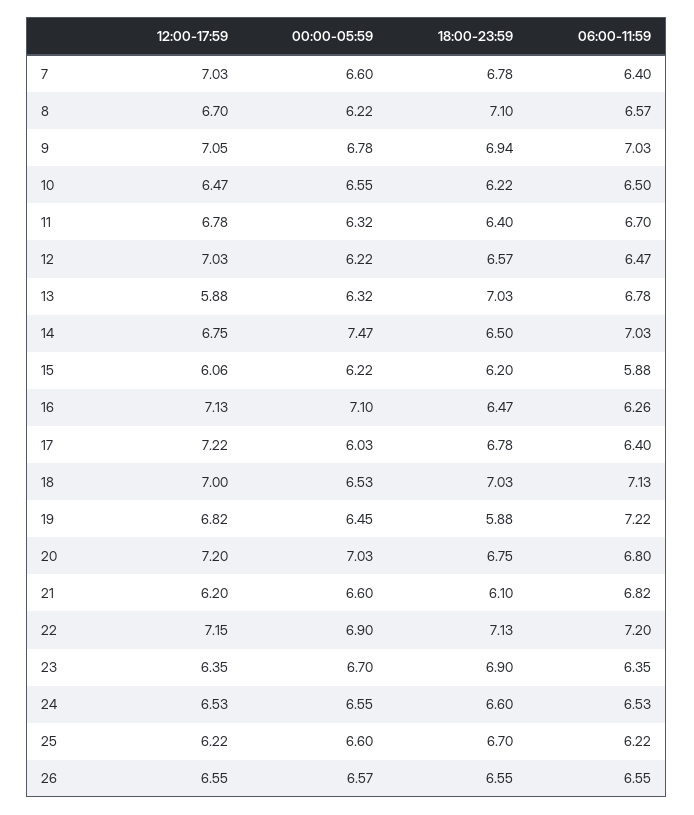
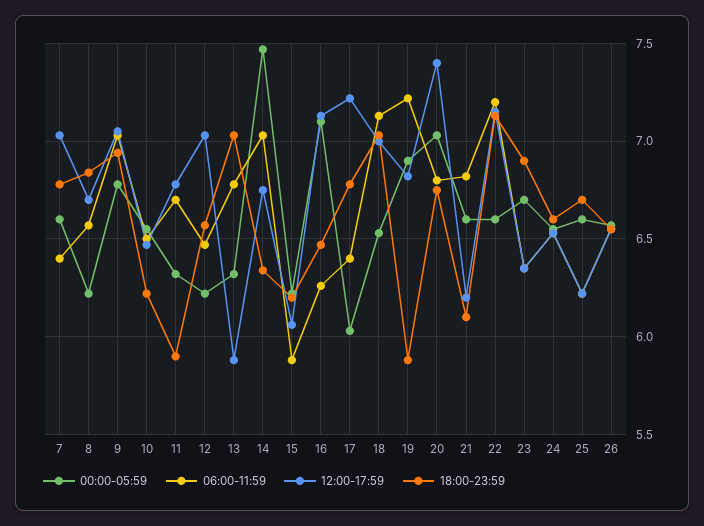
18:00-23:59, 8: 7.1 -> 6.85
18:00-23:59, 11: 6.4 -> 5.9
18:00-23:59, 14: 6.5 -> 6.35
00:00-05:59, 19: 6.45 -> 6.9
12:00-17:59, 20: 7.2 -> 7.4
00:00-05:59, 22: 6.9 -> 6.6

